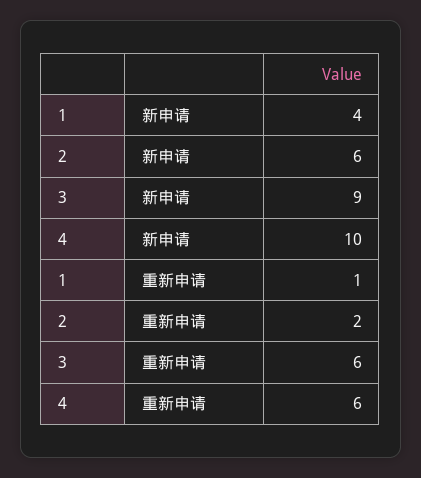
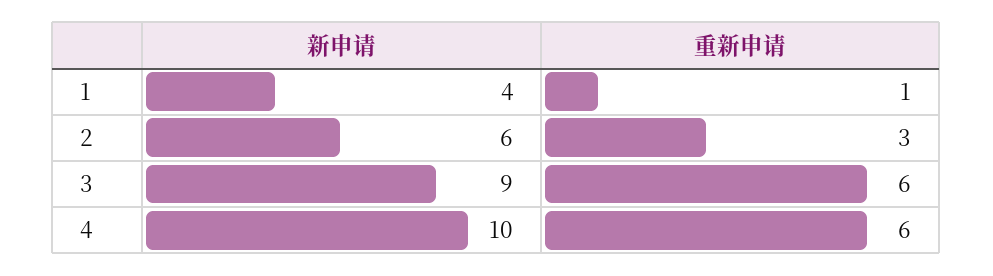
2, 重新申请: 2 -> 3

